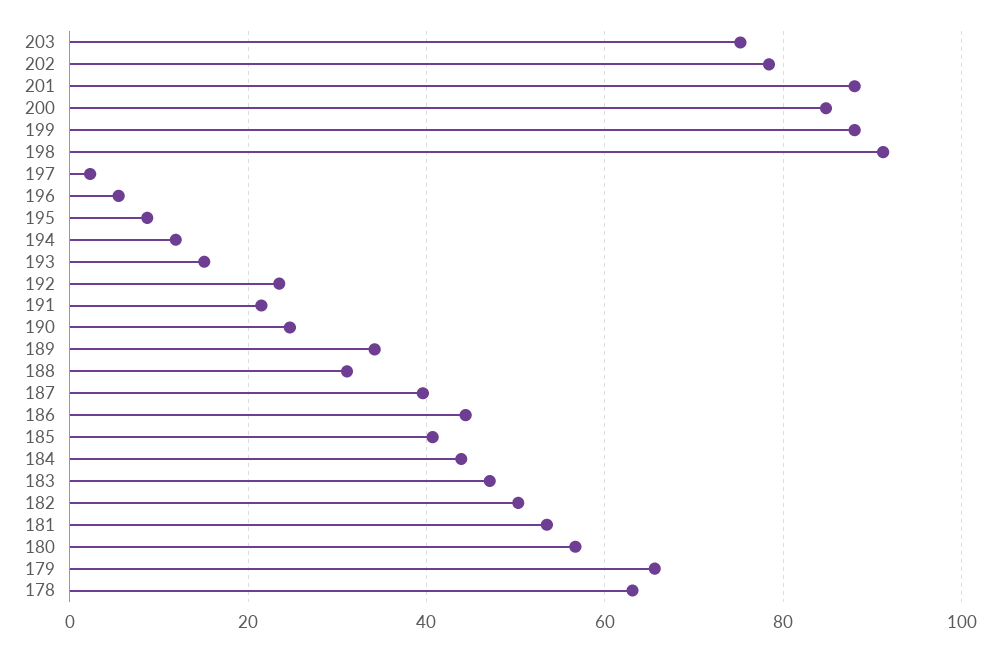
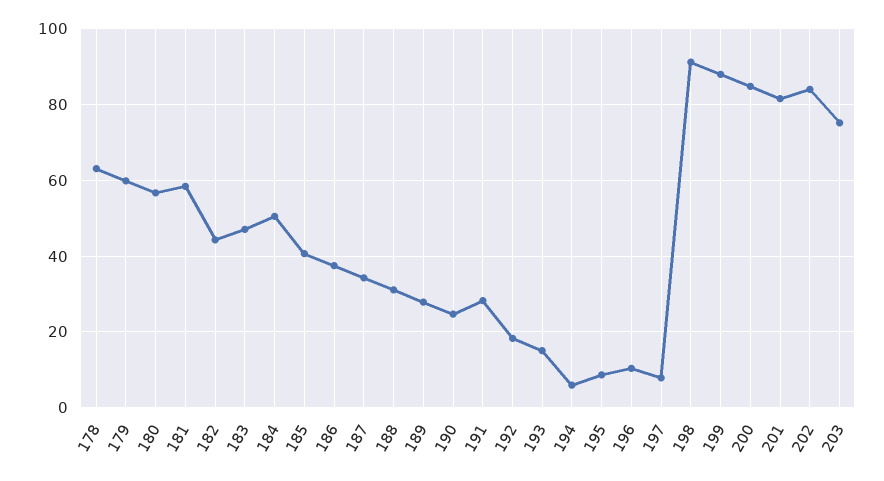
202: 78 -> 84
201: 88 -> 82
197: 2 -> 8
196: 6 -> 10
194: 12 -> 6
192: 24 -> 18
191: 22 -> 28
189: 34 -> 28
187: 40 -> 34
186: 44 -> 38
184: 44 -> 50
182: 50 -> 44
181: 54 -> 58
179: 66 -> 60

